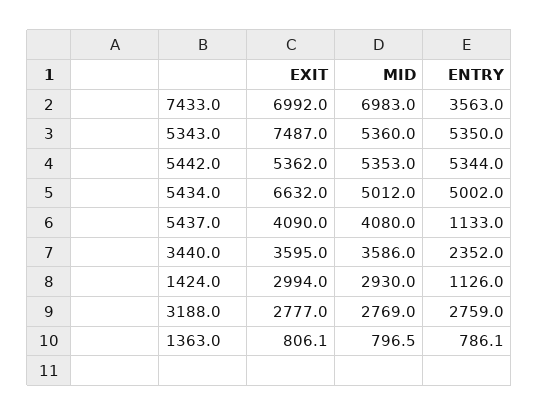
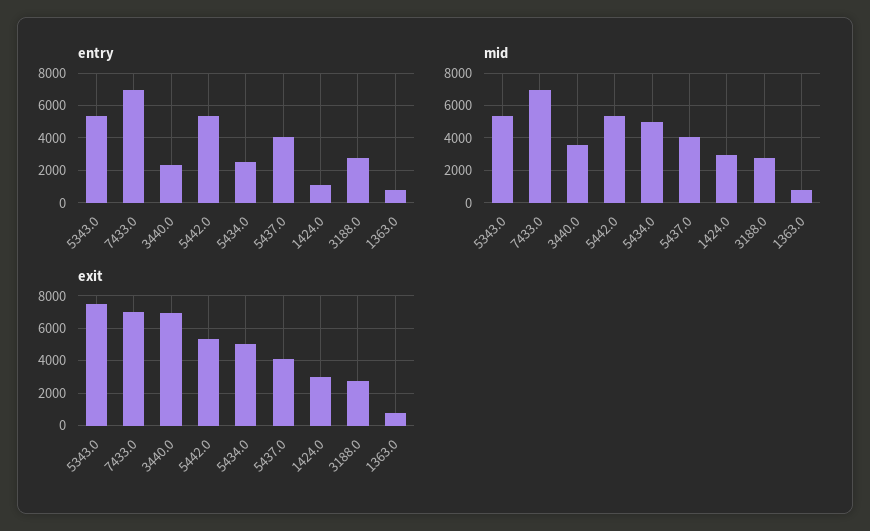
ENTRY, 7433.0: 3563 -> 7000
EXIT, 5434.0: 6632 -> 5000
ENTRY, 5434.0: 5002 -> 2500
ENTRY, 5437.0: 1133 -> 4000
EXIT, 3440.0: 3595 -> 7000

